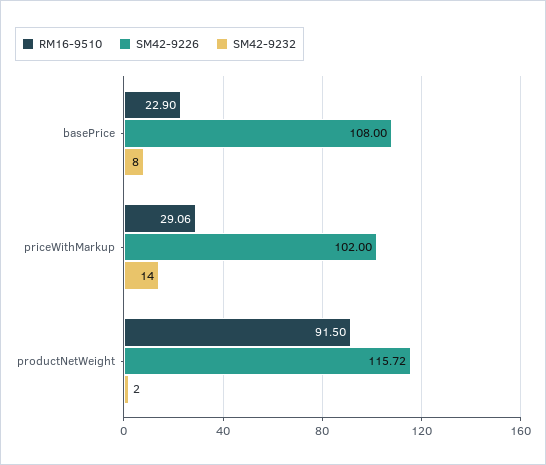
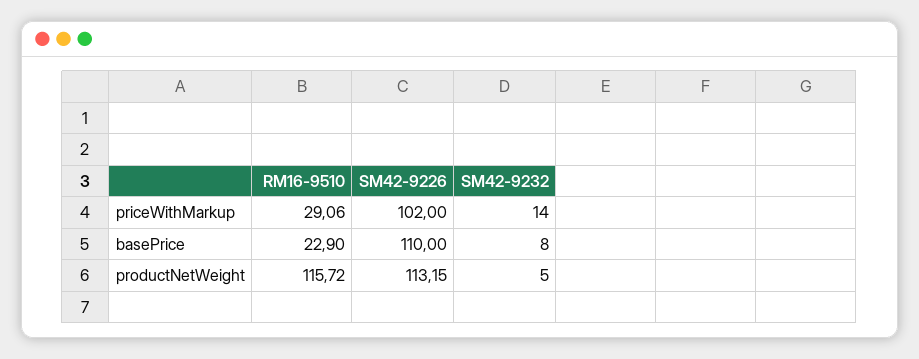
SM42-9226, basePrice: 108 -> 110
RM16-9510, productNetWeight: 91.5 -> 115.72
SM42-9226, productNetWeight: 115.72 -> 113.15
SM42-9232, productNetWeight: 2 -> 5

